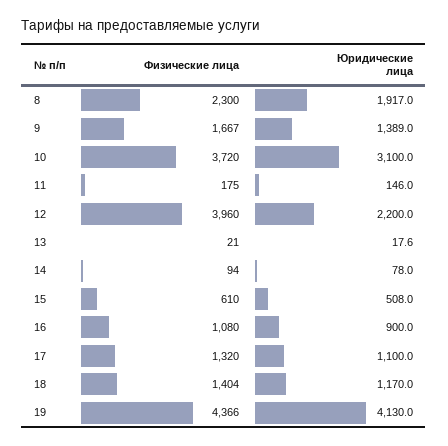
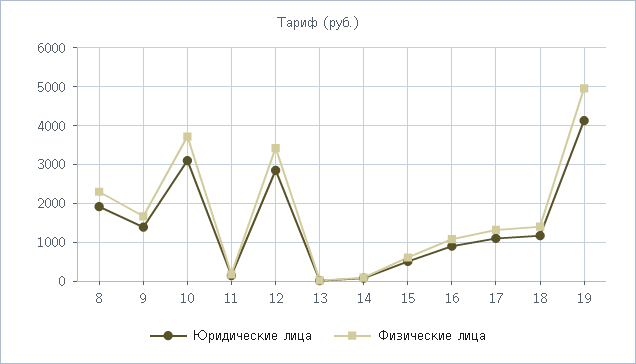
Физические лица, 12: 3960 -> 3400
Юридические лица, 12: 2200 -> 2800
Физические лица, 19: 4366 -> 5000

